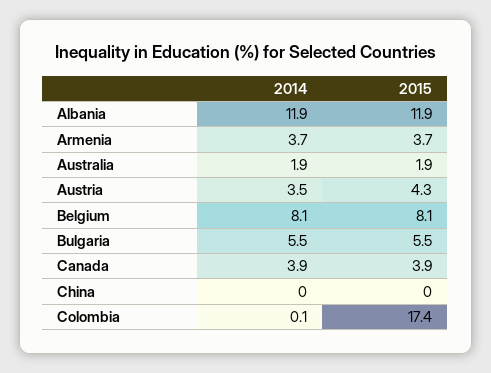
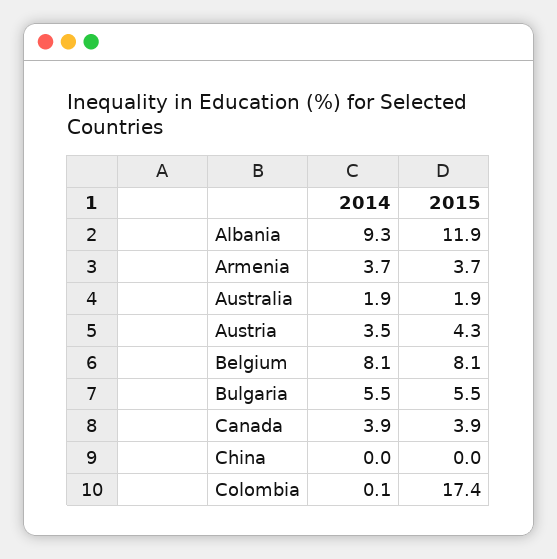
2014, Albania: 11.9 -> 9.3

